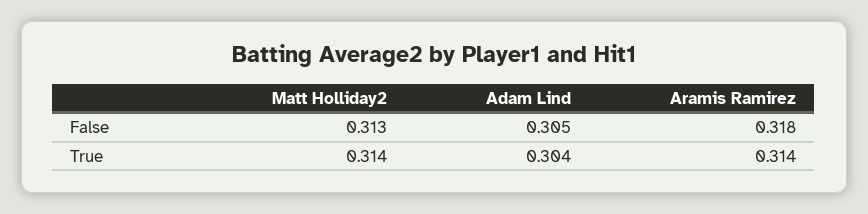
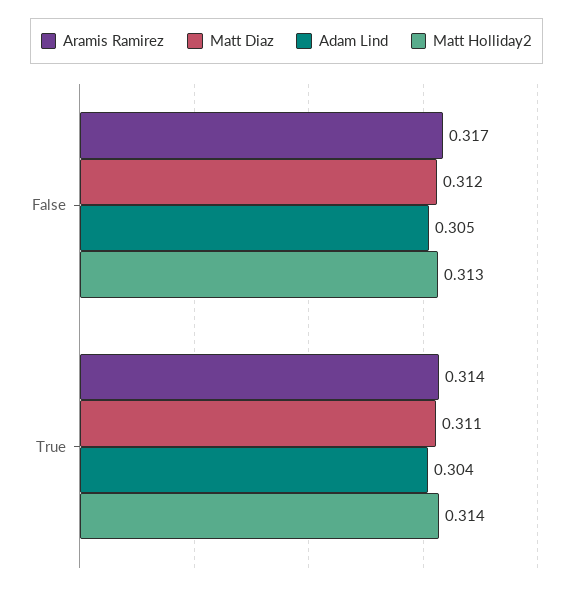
Aramis Ramirez, False: 0.318 -> 0.317
Matt Diaz, False: none -> 0.312
Matt Diaz, True: none -> 0.311

